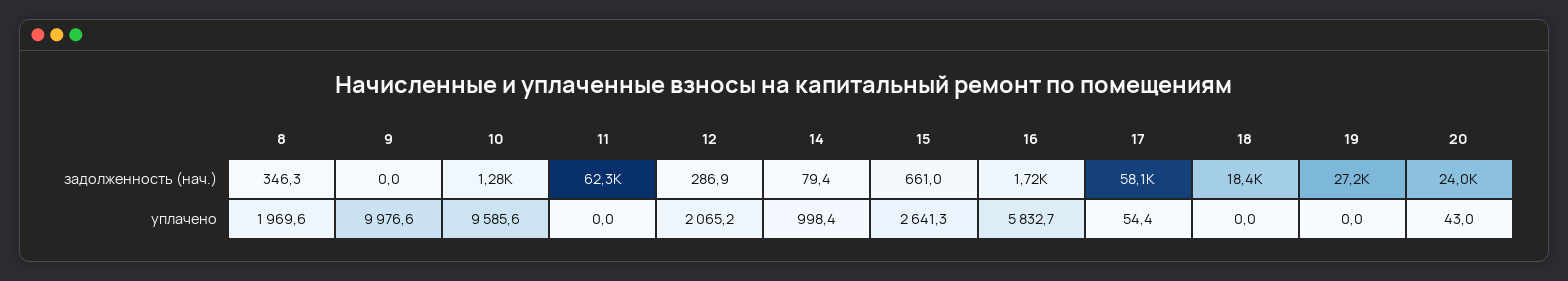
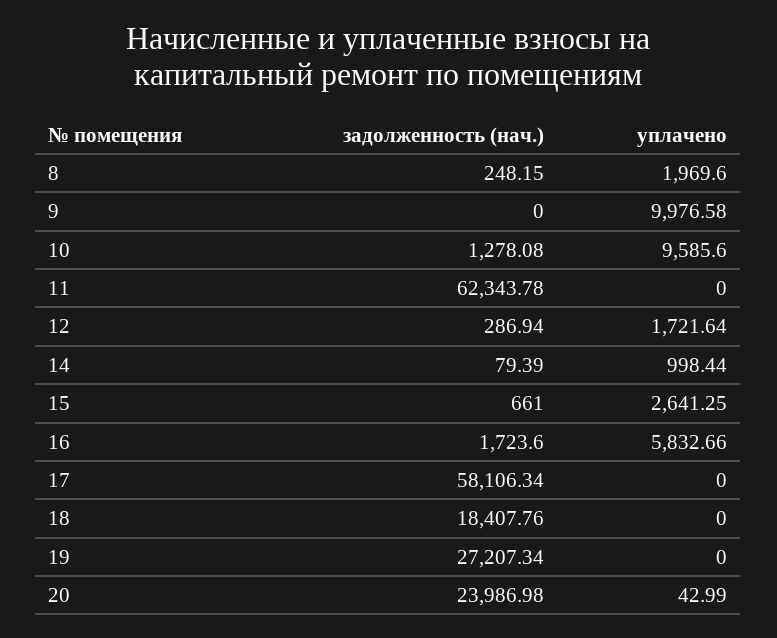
8, задолженность (нач.): 346.3 -> 248.15
12, уплачено: 2065.2 -> 1721.64
17, уплачено: 54.4 -> 0

